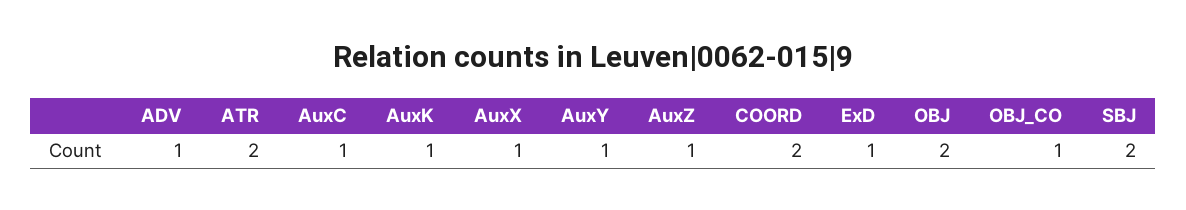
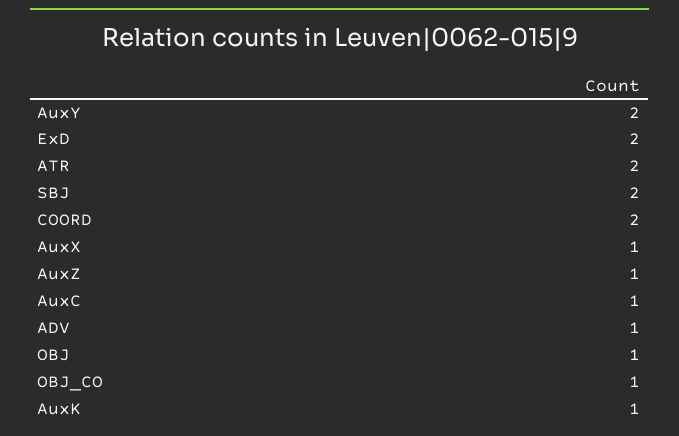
AuxY: 1 -> 2
ExD: 1 -> 2
OBJ: 2 -> 1

